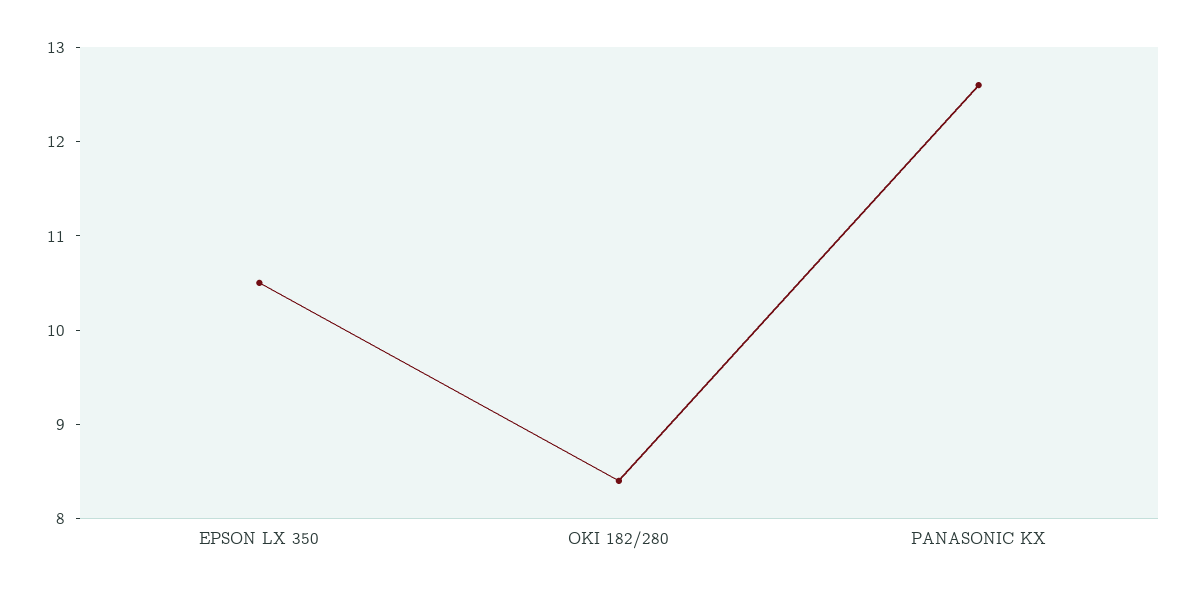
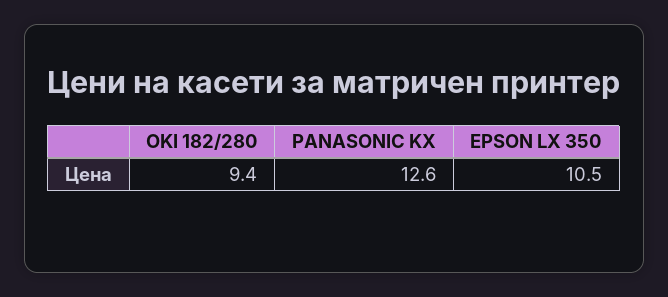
OKI 182/280: 8.4 -> 9.4

